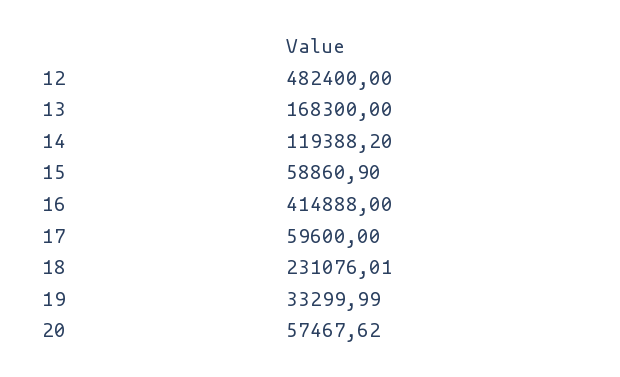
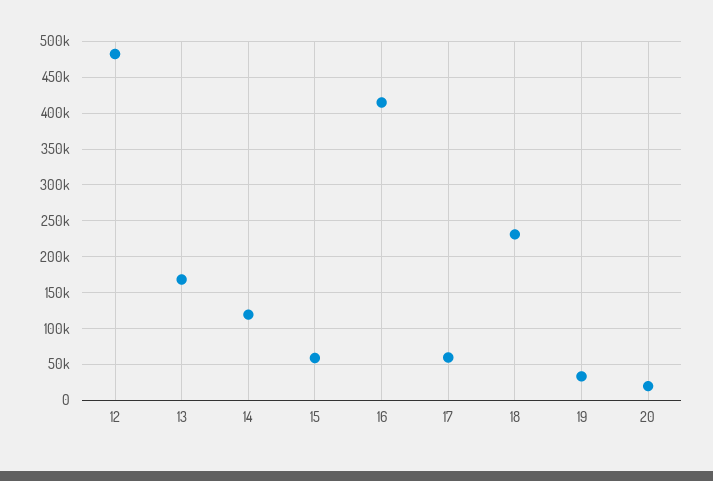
20: 57467.62 -> 20000

